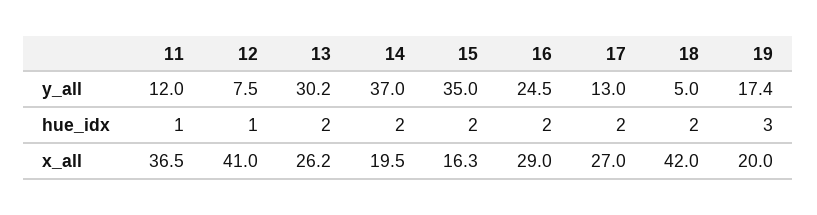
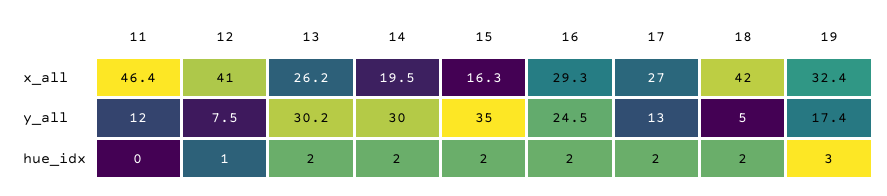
14, y_all: 37 -> 30
11, hue_idx: 1 -> 0
11, x_all: 36.5 -> 46.4
16, x_all: 29 -> 29.3
19, x_all: 20 -> 32.4

